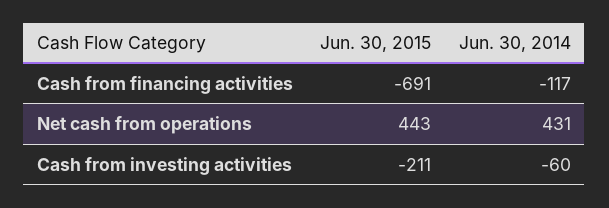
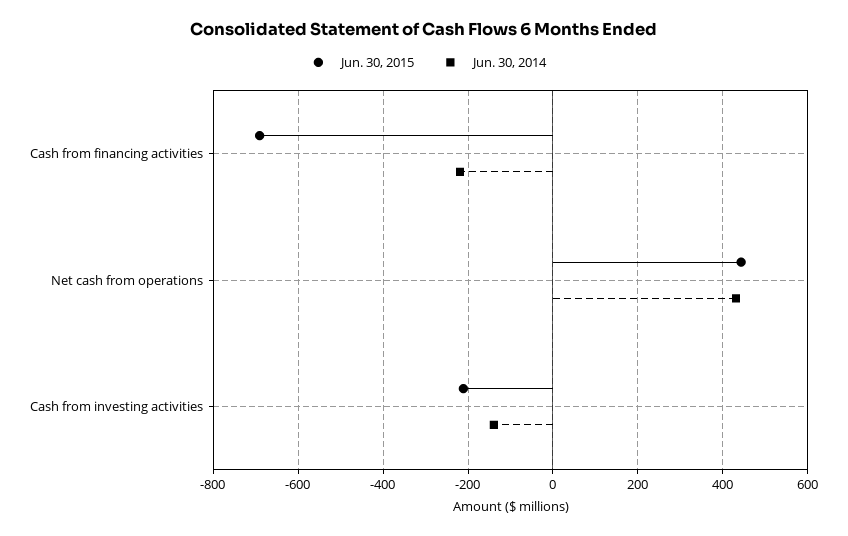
Jun. 30, 2014, Cash from financing activities: -117 -> -220
Jun. 30, 2014, Cash from investing activities: -60 -> -140

